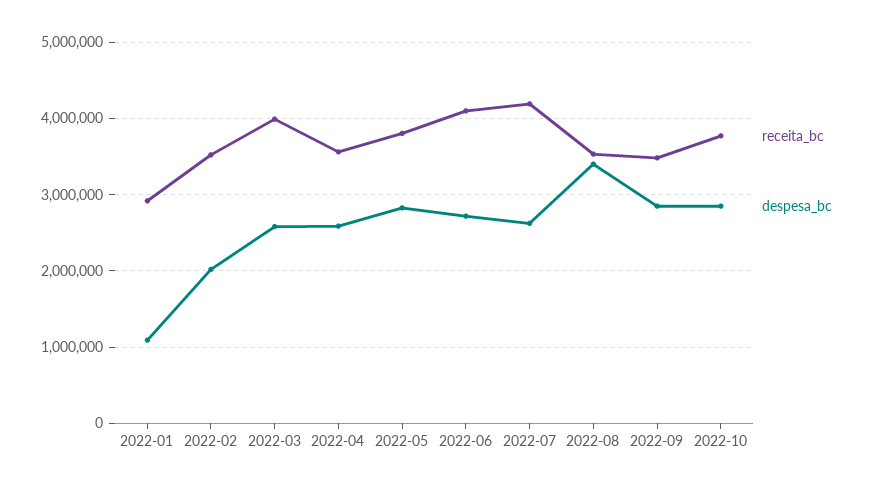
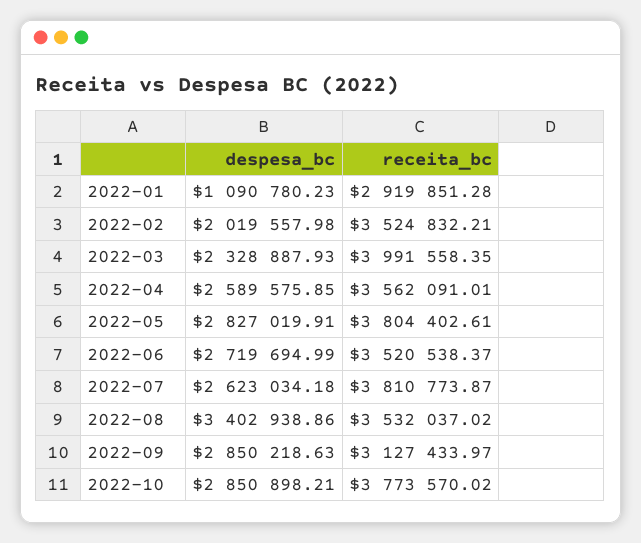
despesa_bc, 2022-03: 2600000 -> 2328887.93
receita_bc, 2022-06: 4100000 -> 3520538.37
receita_bc, 2022-07: 4200000 -> 3810773.87
receita_bc, 2022-09: 3500000 -> 3127433.97

